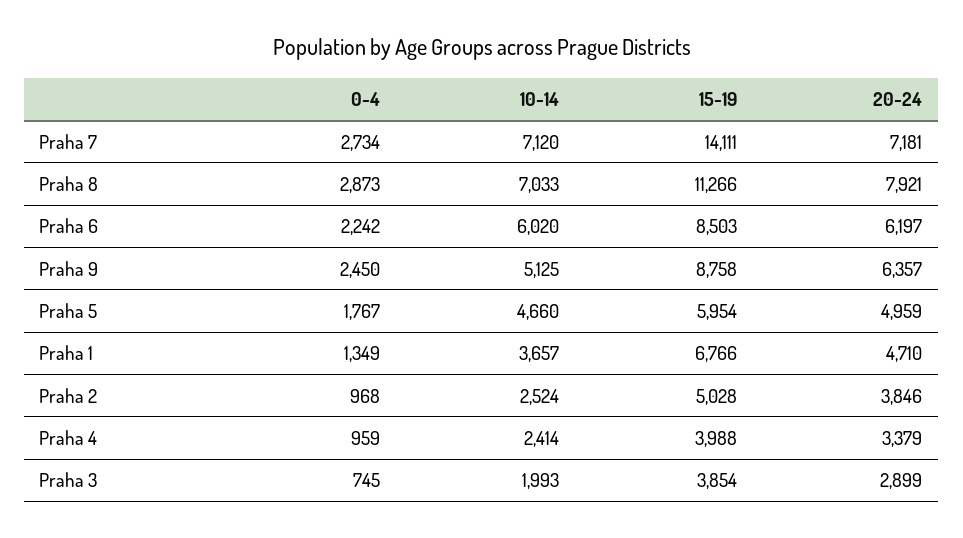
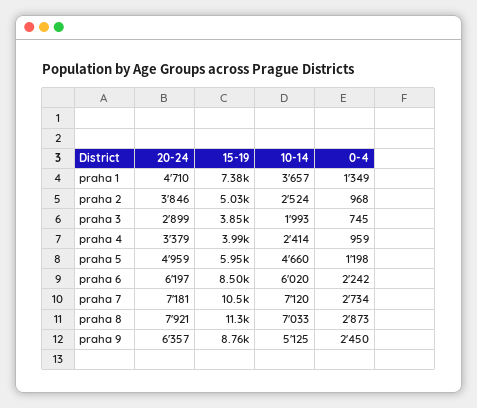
15-19, Praha 7: 14111 -> 10500
0-4, Praha 5: 1767 -> 1198
15-19, Praha 1: 6766 -> 7380

